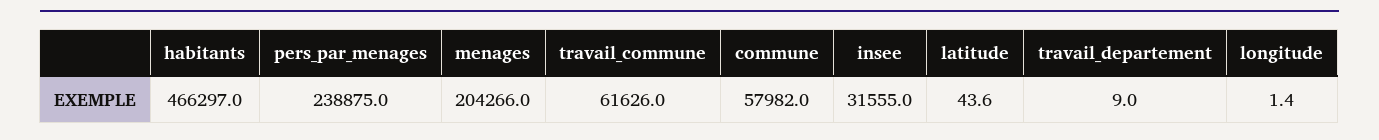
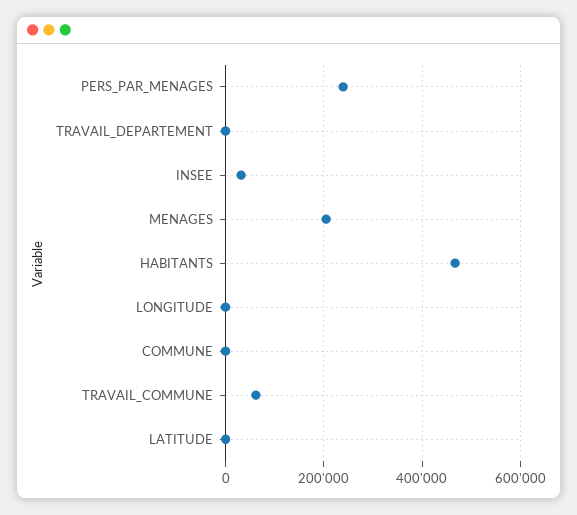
commune: 57982 -> 0

